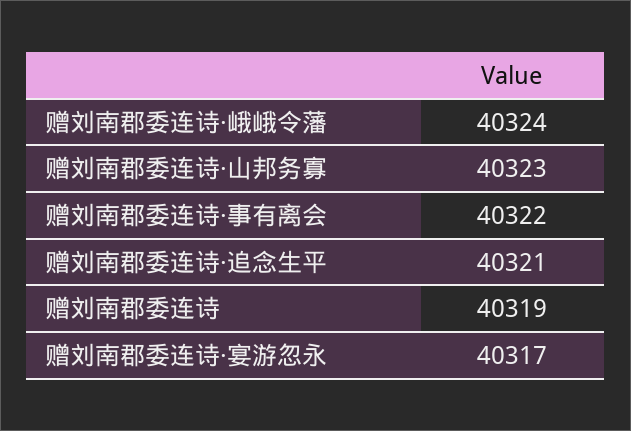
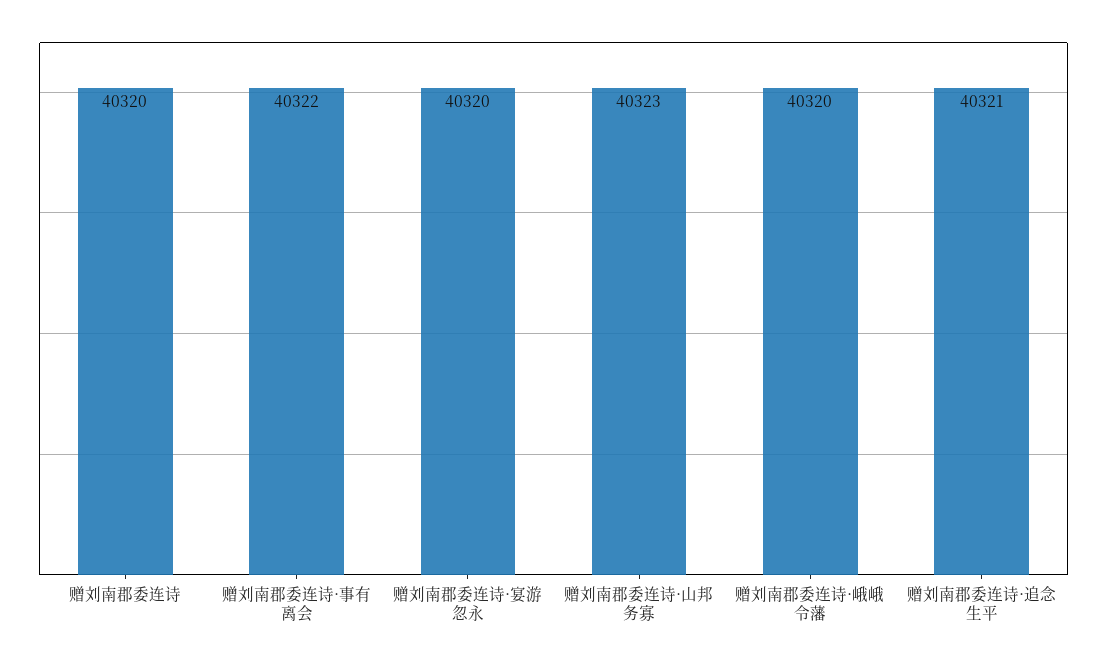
赠刘南郡委连诗·峨峨令藩: 40324 -> 40320
赠刘南郡委连诗: 40319 -> 40320
赠刘南郡委连诗·宴游忽永: 40317 -> 40320

